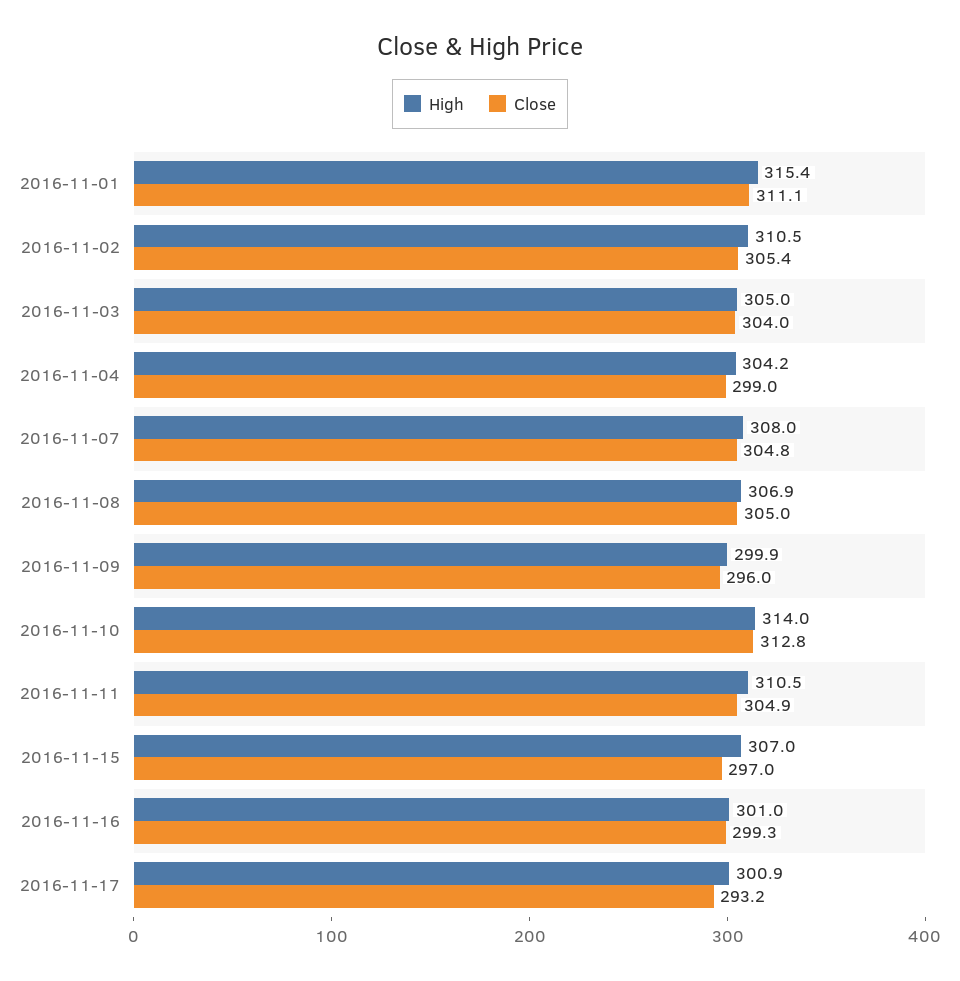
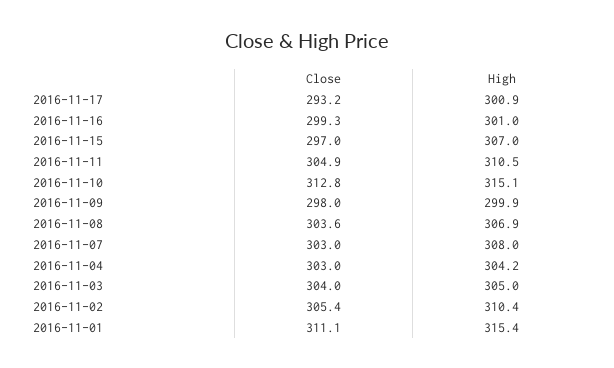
High, 2016-11-02: 310.5 -> 310.4
Close, 2016-11-04: 299 -> 303
Close, 2016-11-07: 304.8 -> 303
Close, 2016-11-08: 305 -> 303.6
Close, 2016-11-09: 296 -> 298
High, 2016-11-10: 314 -> 315.1

